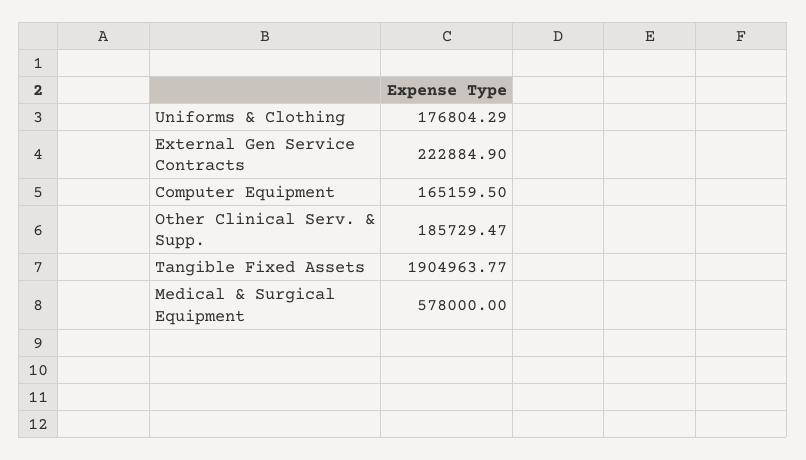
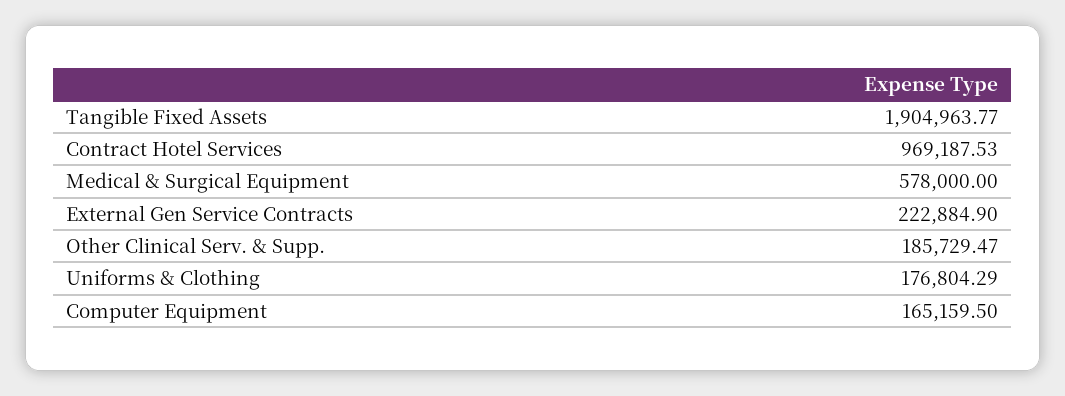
Contract Hotel Services: none -> 969187.53

